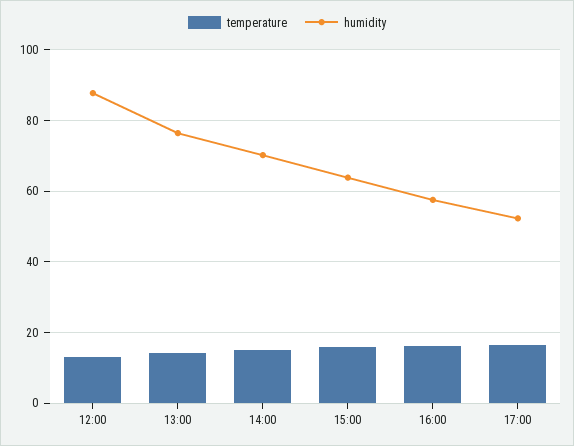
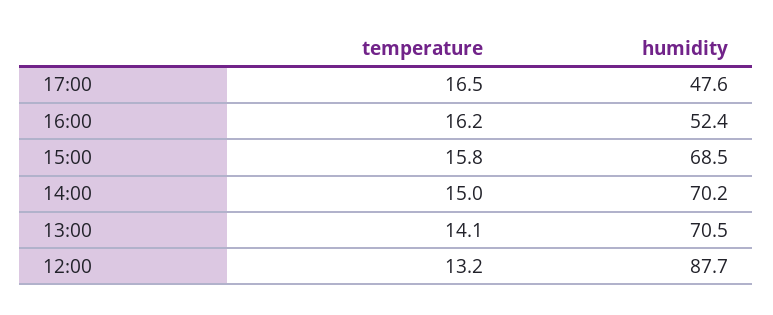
humidity, 13:00: 76 -> 70.5
humidity, 15:00: 64 -> 68.5
humidity, 16:00: 58 -> 52.4
humidity, 17:00: 52 -> 47.6

